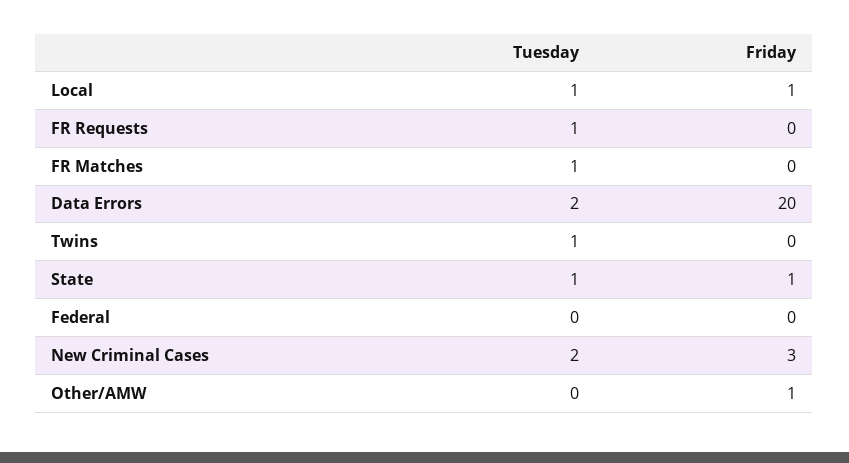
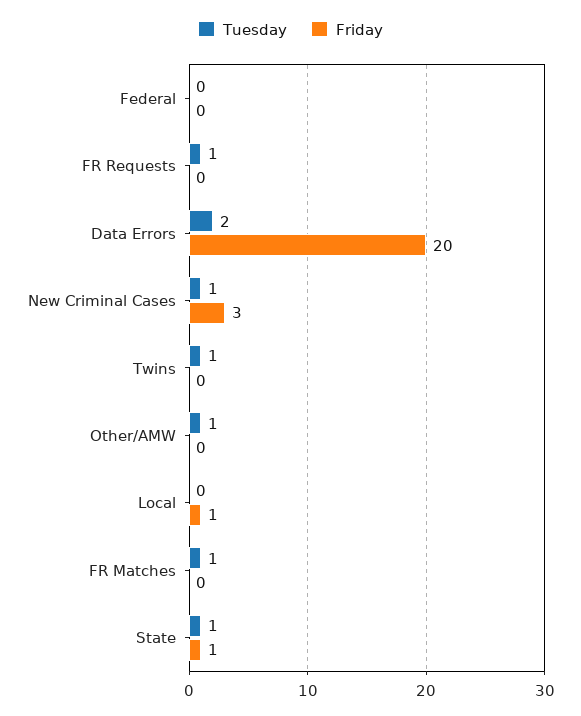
Tuesday, Local: 1 -> 0
Tuesday, New Criminal Cases: 2 -> 1
Tuesday, Other/AMW: 0 -> 1
Friday, Other/AMW: 1 -> 0

